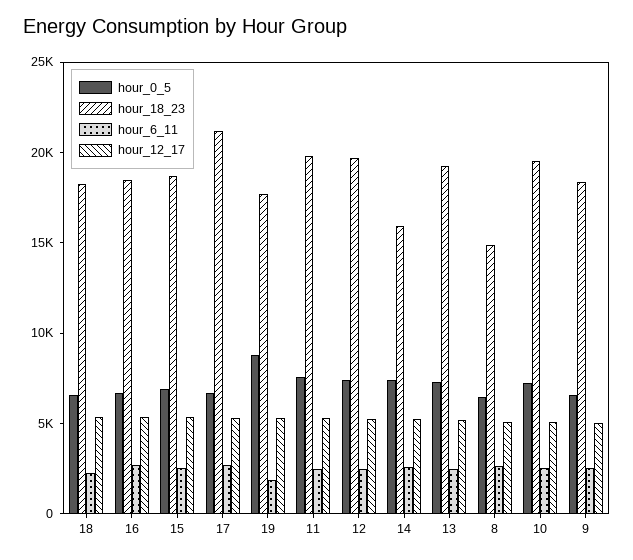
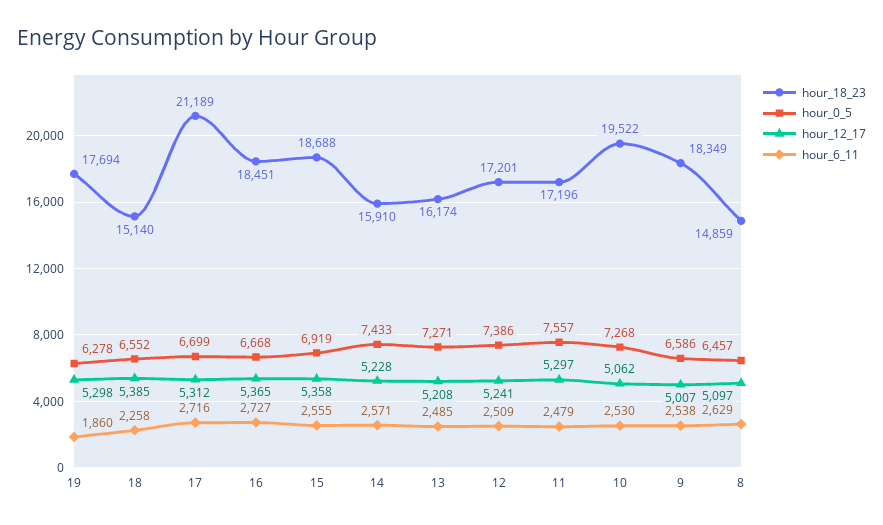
hour_18_23, 18: 18000 -> 15140
hour_0_5, 19: 9000 -> 6278
hour_18_23, 11: 20000 -> 17196
hour_18_23, 12: 20000 -> 17201
hour_18_23, 13: 19000 -> 16174

